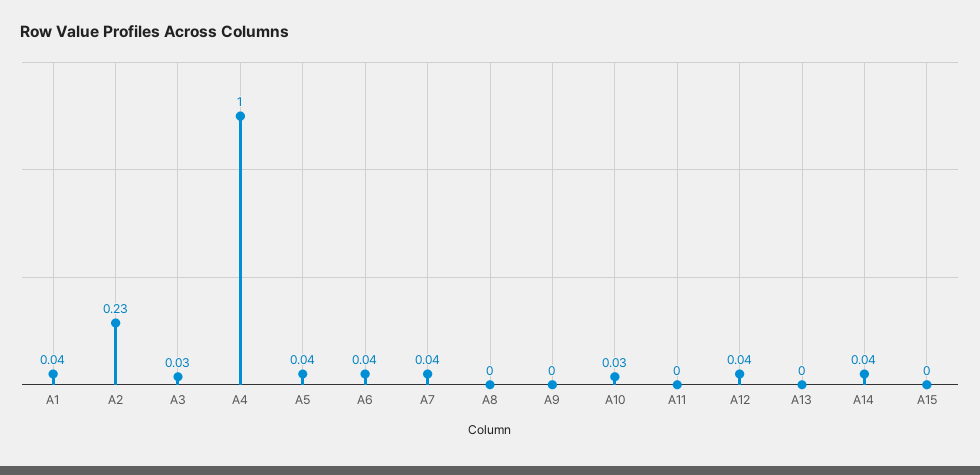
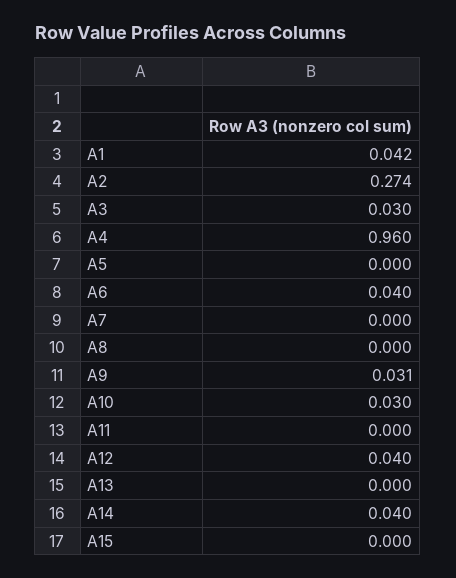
A2: 0.23 -> 0.274
A4: 1 -> 0.96
A5: 0.04 -> 0
A7: 0.04 -> 0
A9: 0 -> 0.031

